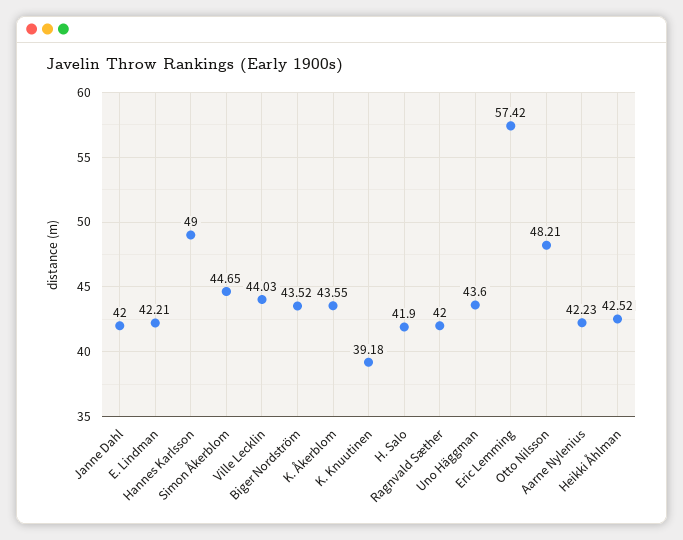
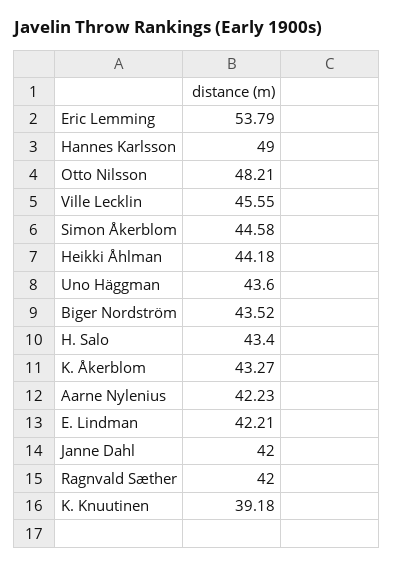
Simon Åkerblom: 44.65 -> 44.58
Ville Lecklin: 44.03 -> 45.55
K. Åkerblom: 43.55 -> 43.27
H. Salo: 41.9 -> 43.4
Eric Lemming: 57.42 -> 53.79
Heikki Åhlman: 42.52 -> 44.18

